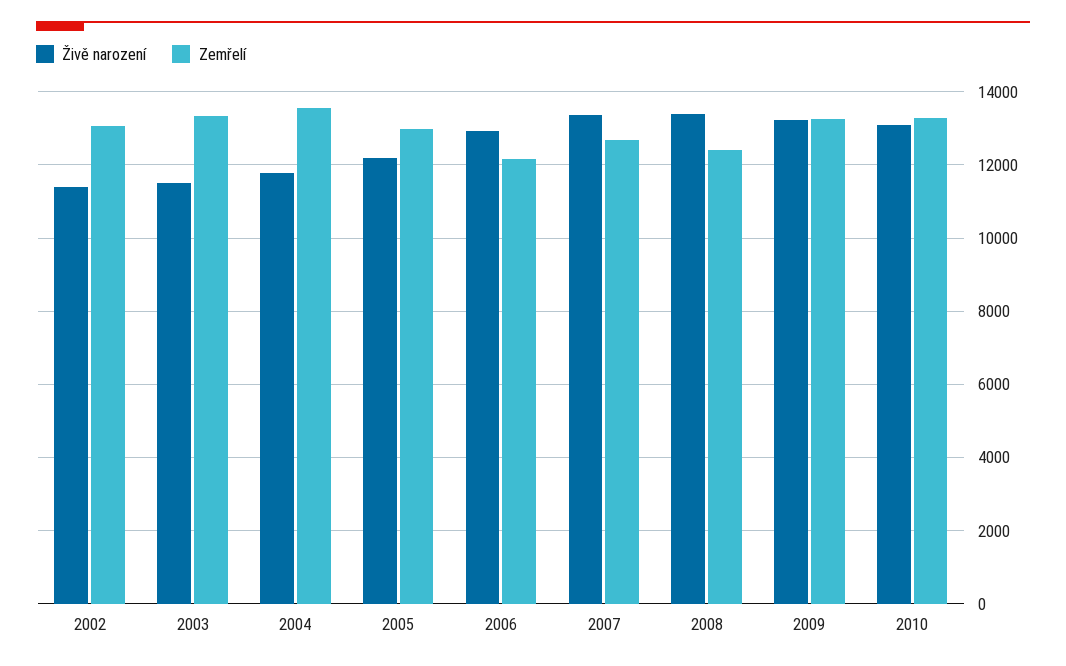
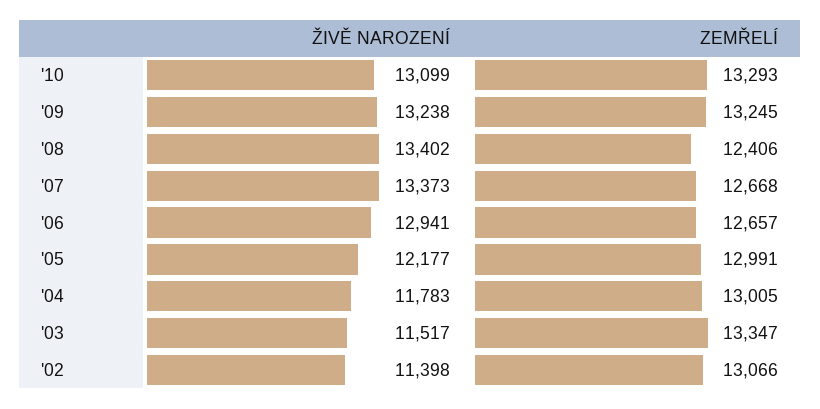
Zemřelí, 2004: 13600 -> 13005
Zemřelí, 2006: 12200 -> 12657

